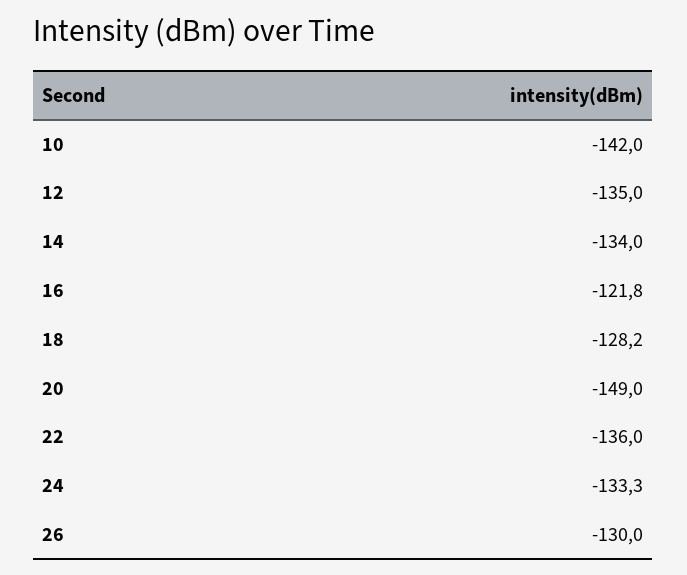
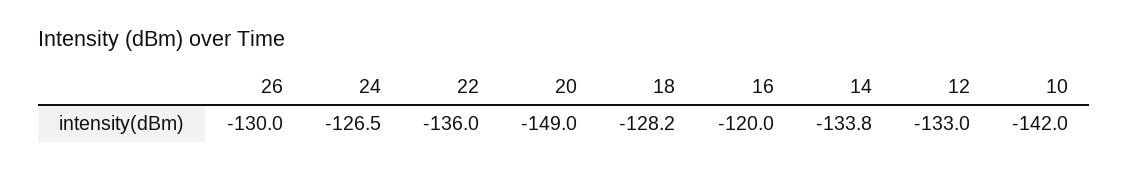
12: -135 -> -133
14: -134 -> -133.8
16: -121.8 -> -120
24: -133.3 -> -126.5

